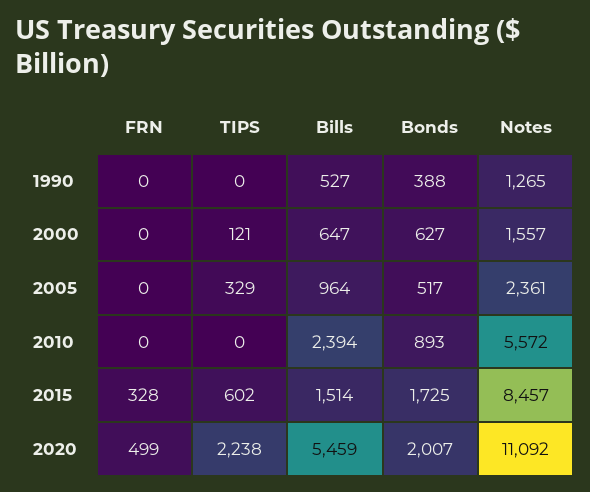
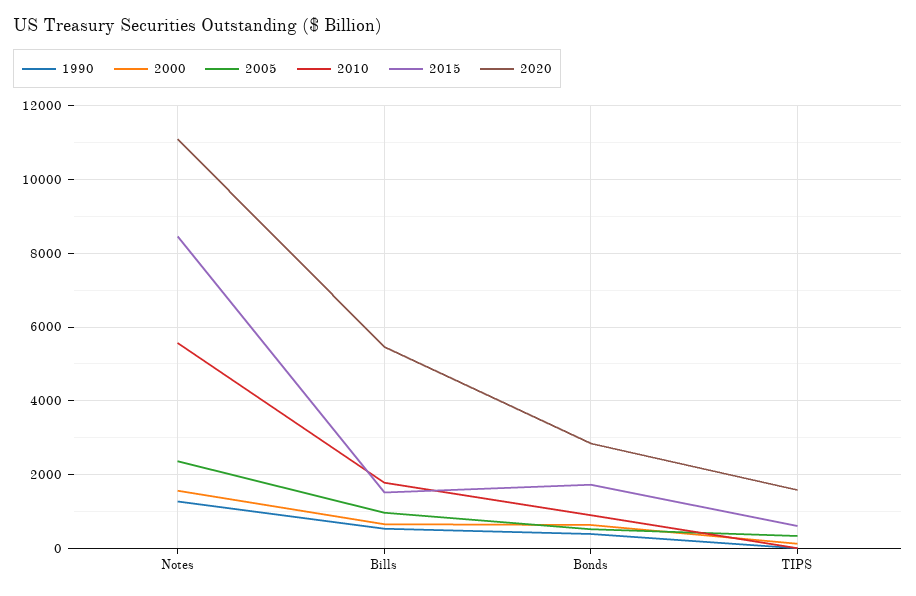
1990, FRN: 0 -> none
2000, FRN: 0 -> none
2005, FRN: 0 -> none
2010, FRN: 0 -> none
2010, Bills: 2394 -> 1800
2015, FRN: 328 -> none
2020, FRN: 499 -> none
2020, TIPS: 2238 -> 1600
2020, Bonds: 2007 -> 2800

